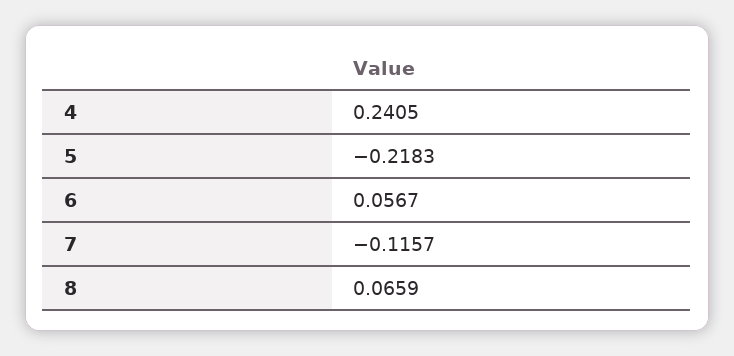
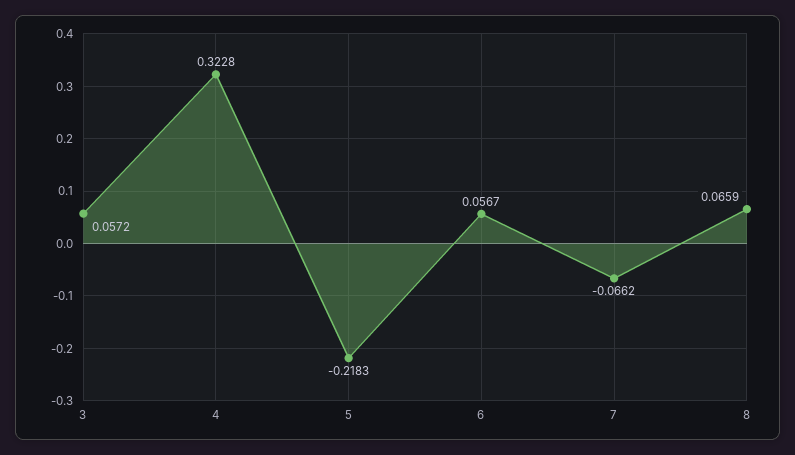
4: 0.2405 -> 0.3228
7: -0.1157 -> -0.0662
3: none -> 0.0572

